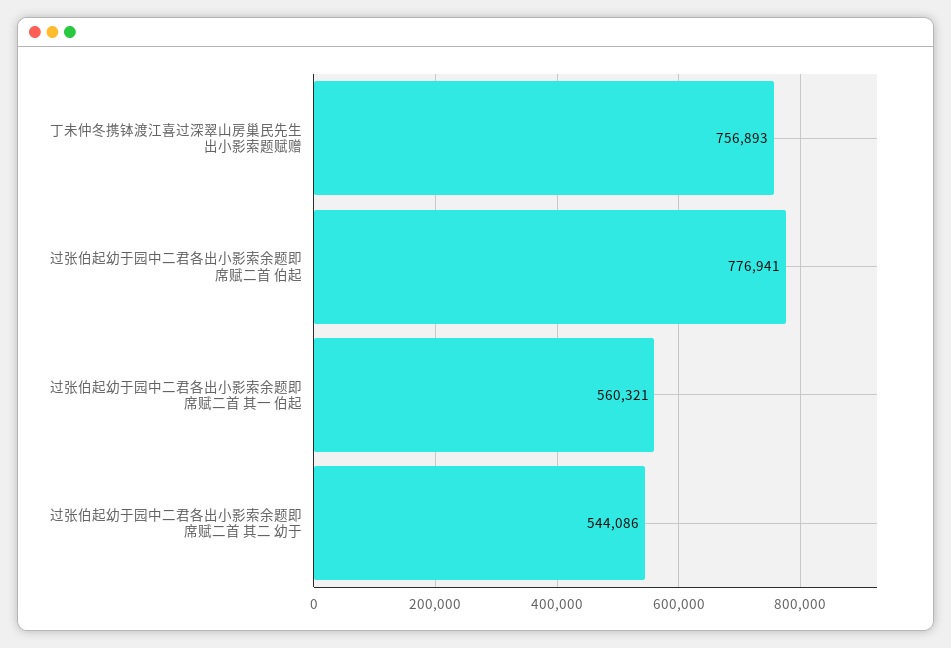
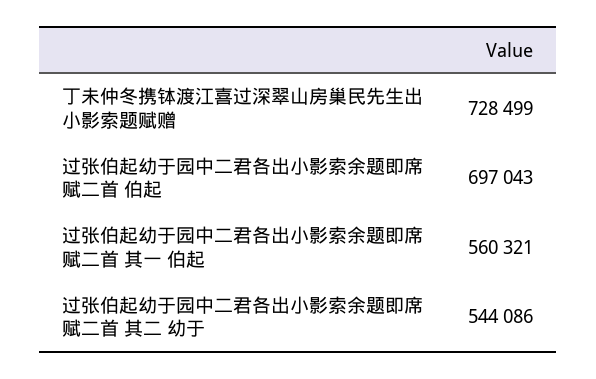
丁未仲冬携钵渡江喜过深翠山房巢民先生出小影索题赋赠: 756893 -> 728499
过张伯起幼于园中二君各出小影索余题即席赋二首 伯起: 776941 -> 697043

